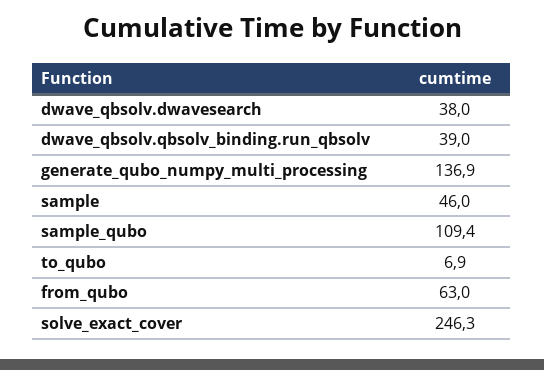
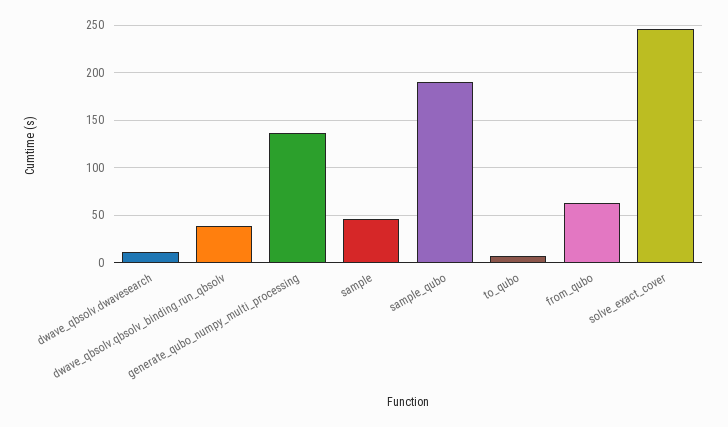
dwave_qbsolv.dwavesearch: 38 -> 10
sample_qubo: 109.4 -> 190

